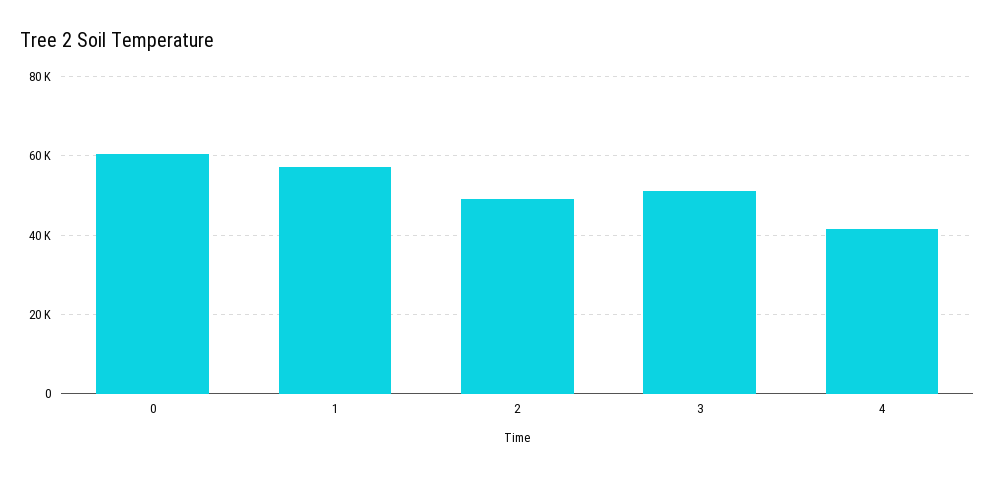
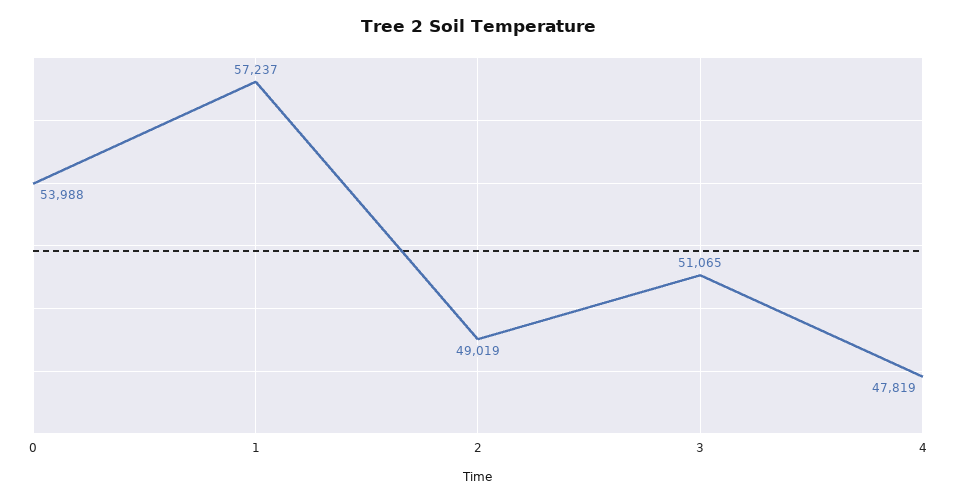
0: 60000 -> 53988
4: 42000 -> 47819

